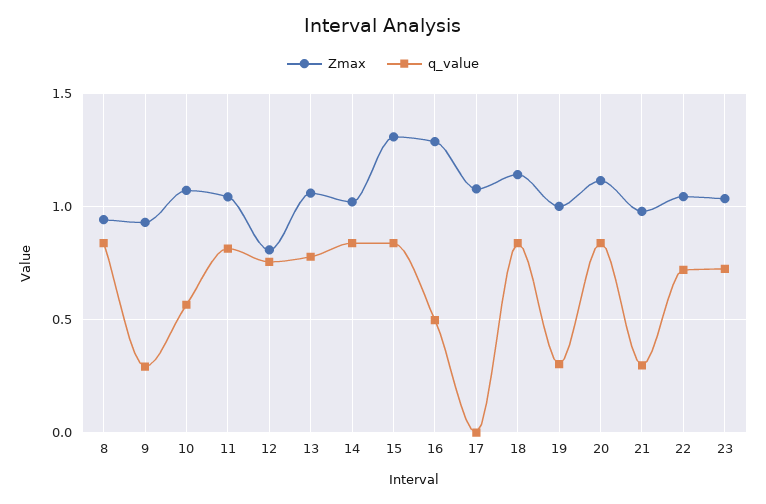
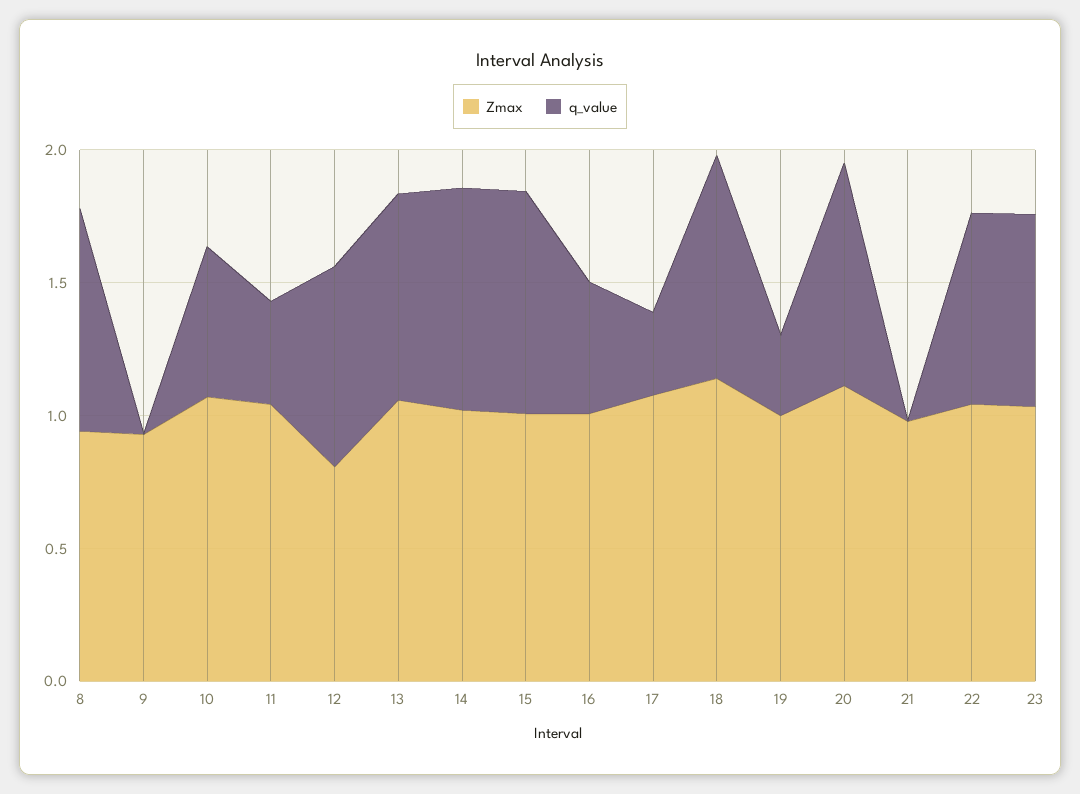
q_value, 9: 0.3 -> 0
q_value, 11: 0.8 -> 0.4
Zmax, 15: 1.3 -> 1
Zmax, 16: 1.3 -> 1
q_value, 17: 0 -> 0.3
q_value, 21: 0.3 -> 0

